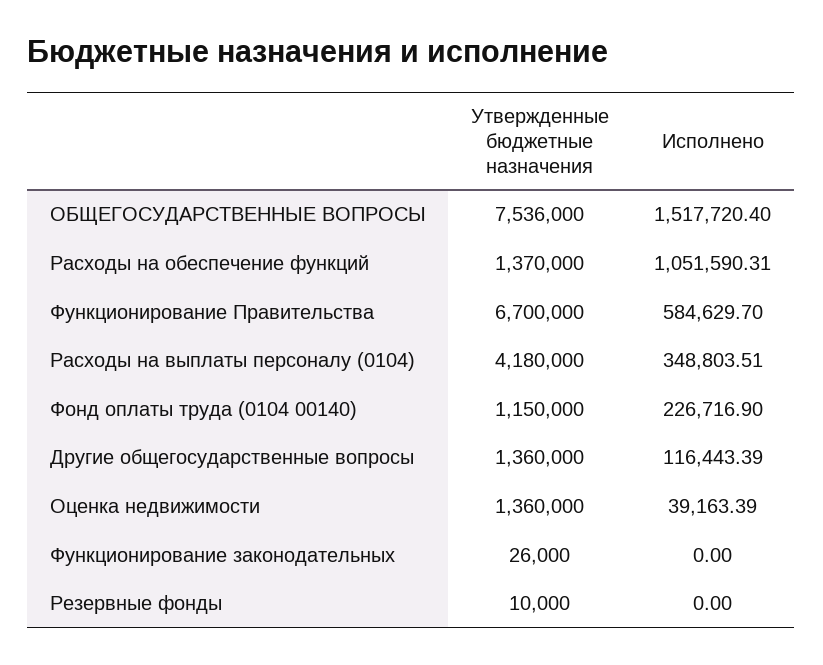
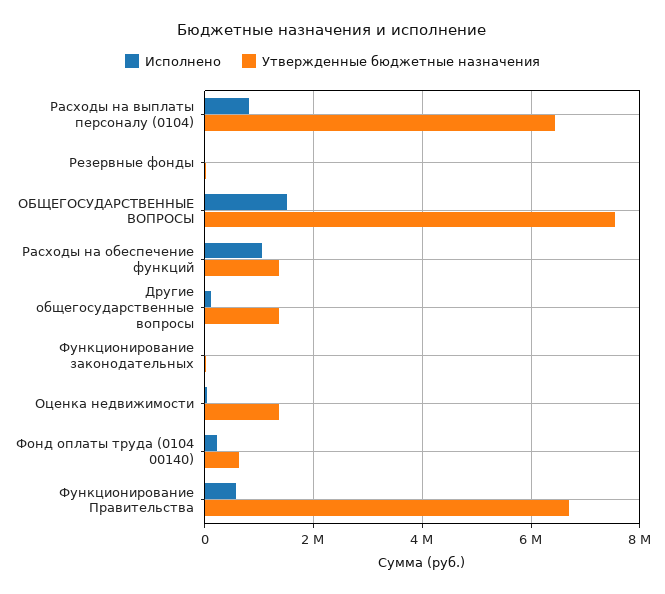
Утвержденные бюджетные назначения, Расходы на выплаты персоналу (0104): 4180000 -> 6400000
Исполнено, Расходы на выплаты персоналу (0104): 348803.51 -> 800000
Утвержденные бюджетные назначения, Фонд оплаты труда (0104 00140): 1150000 -> 600000

